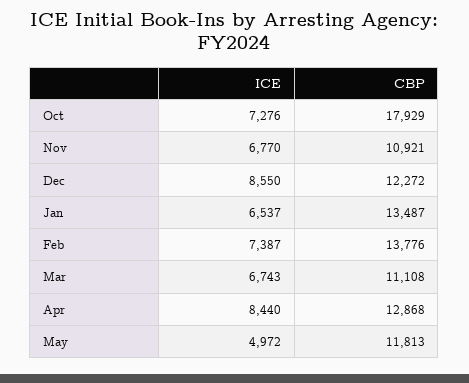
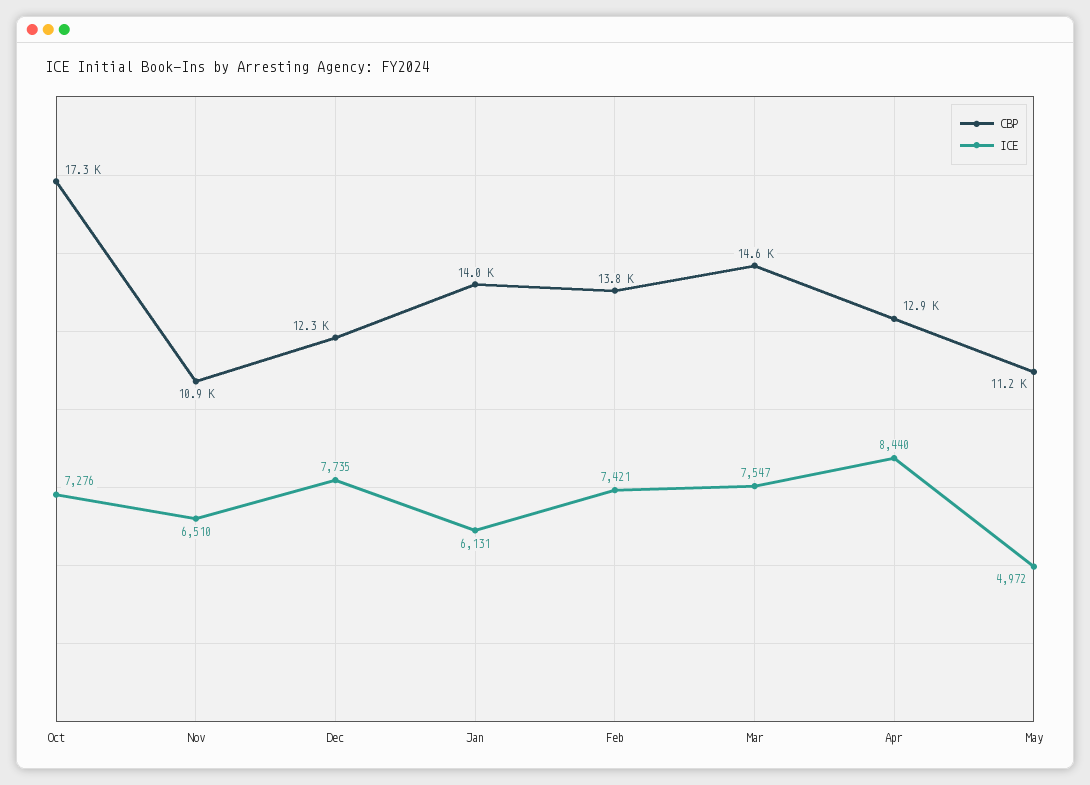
CBP, Oct: 17929 -> 17300
ICE, Nov: 6770 -> 6510
ICE, Dec: 8550 -> 7735
ICE, Jan: 6537 -> 6131
CBP, Jan: 13487 -> 14000
ICE, Feb: 7387 -> 7421
ICE, Mar: 6743 -> 7547
CBP, Mar: 11108 -> 14600
CBP, May: 11813 -> 11200

